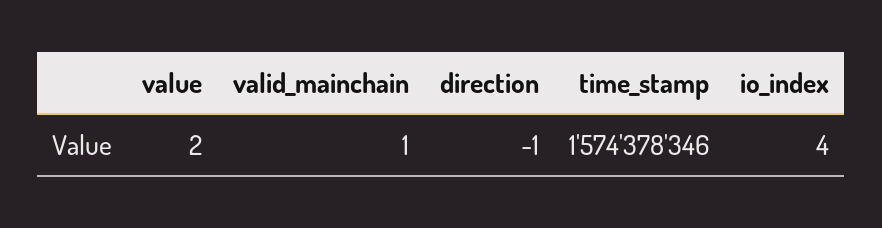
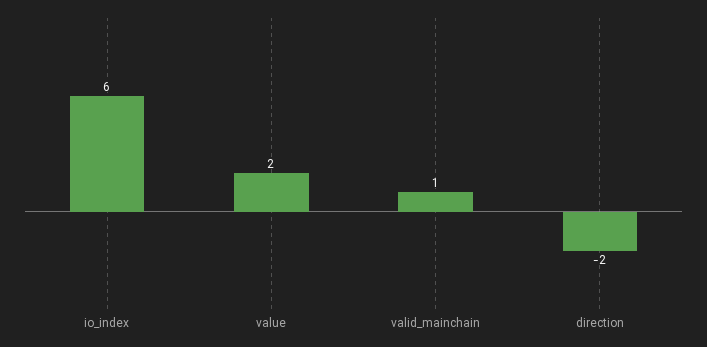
direction: -1 -> -2
time_stamp: 1574378346 -> none
io_index: 4 -> 6

